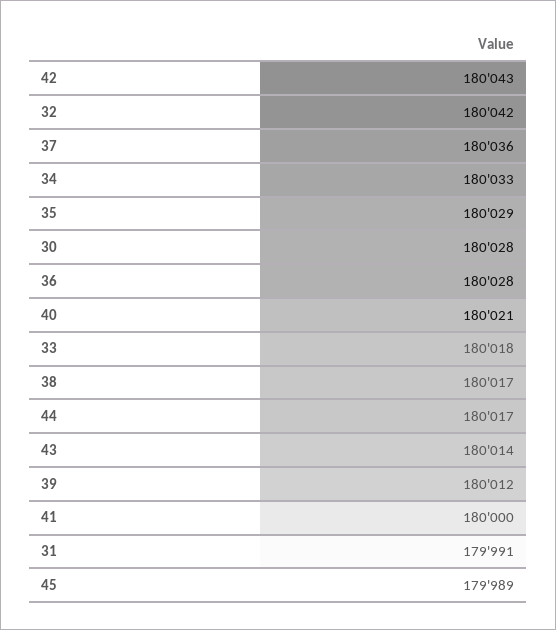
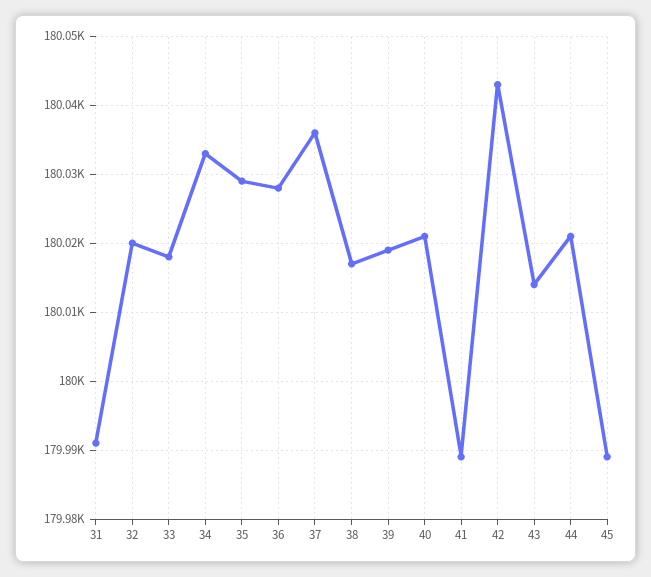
32: 180042 -> 180020
30: 180028 -> none
44: 180017 -> 180021
39: 180012 -> 180019
41: 180000 -> 179989

